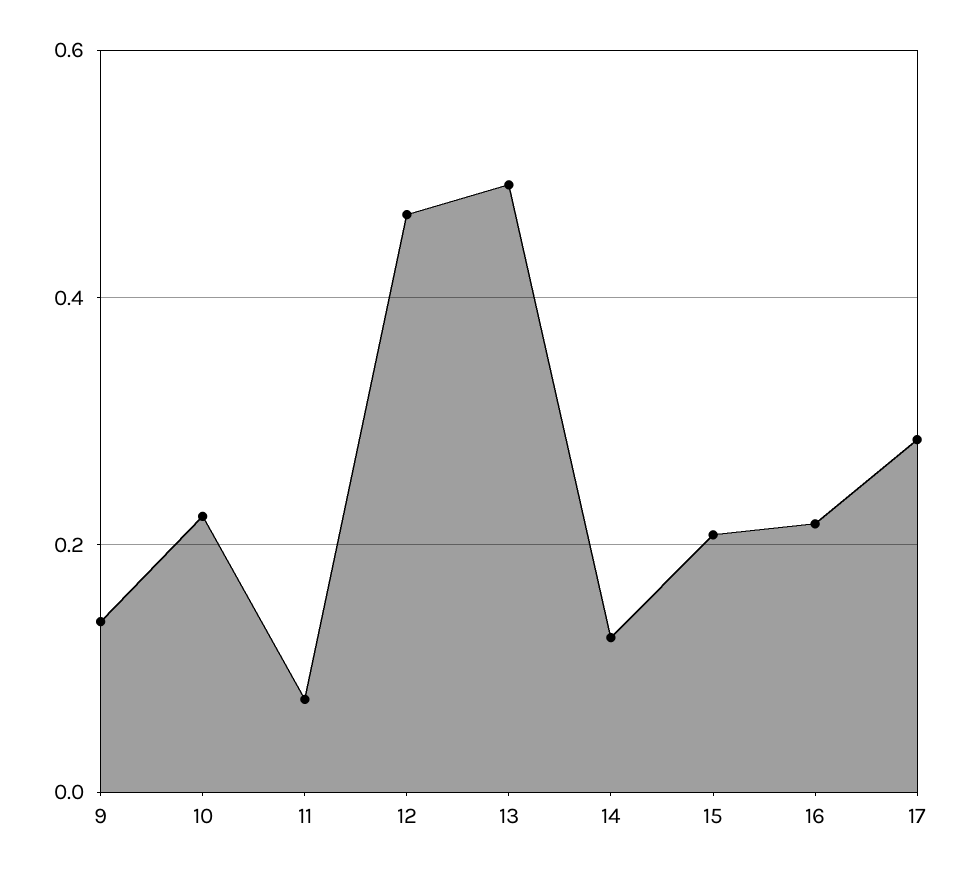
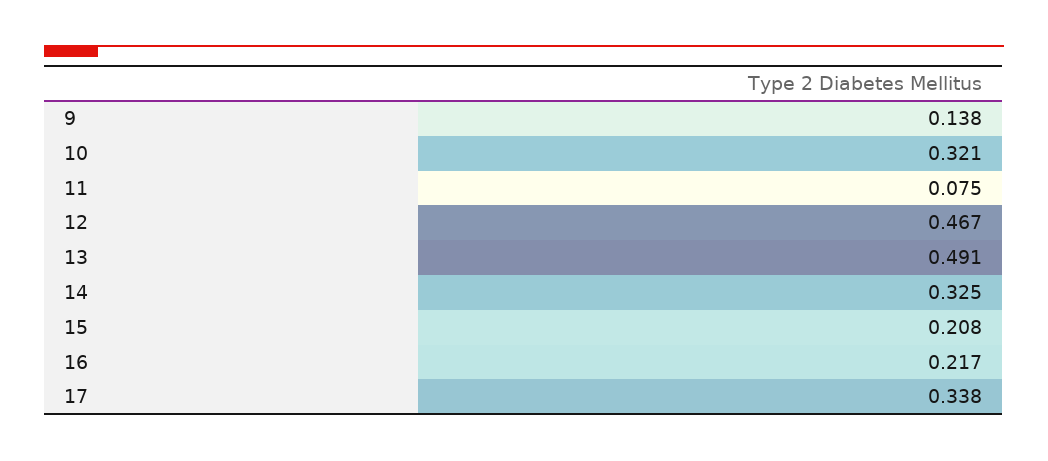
10: 0.22 -> 0.321
14: 0.12 -> 0.325
17: 0.28 -> 0.338

